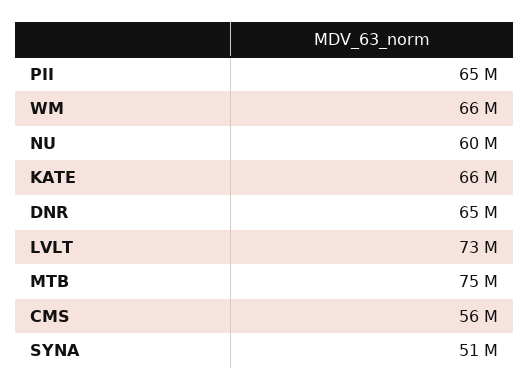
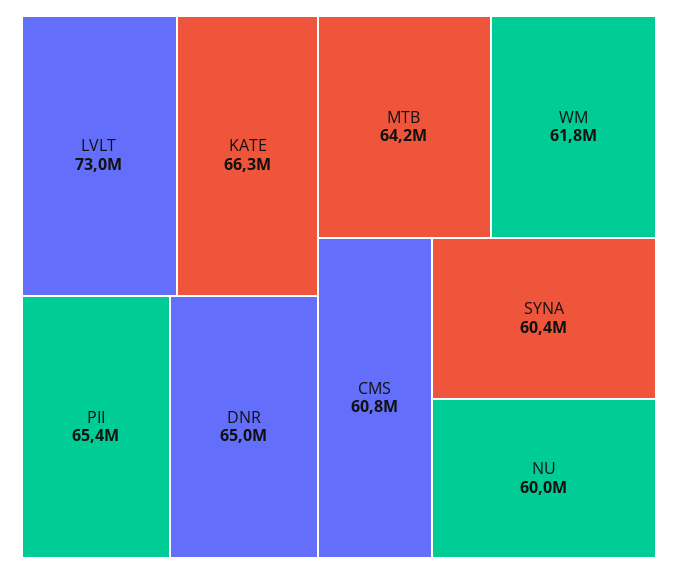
WM: 66000000 -> 61800000
MTB: 75000000 -> 64200000
CMS: 56000000 -> 60800000
SYNA: 51000000 -> 60400000

